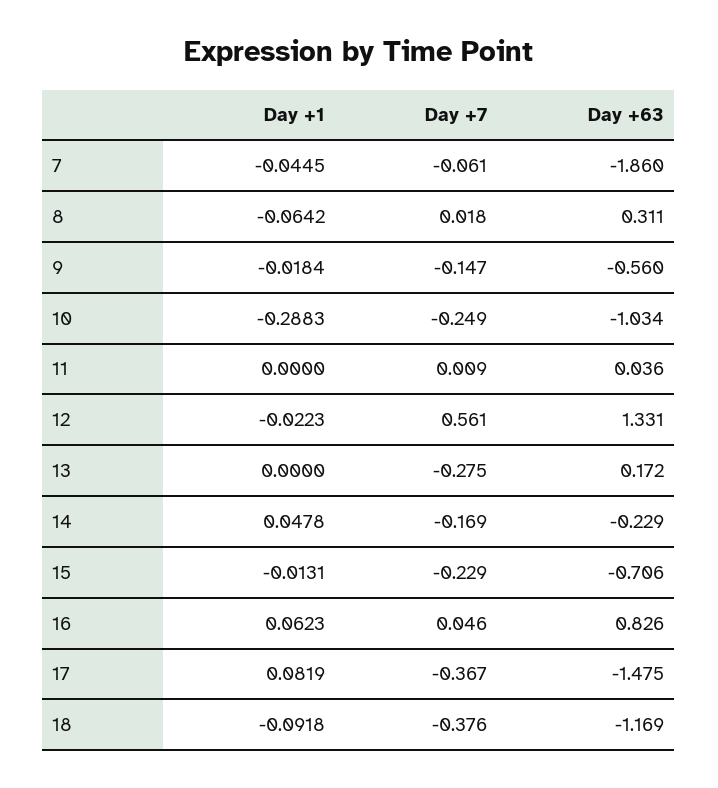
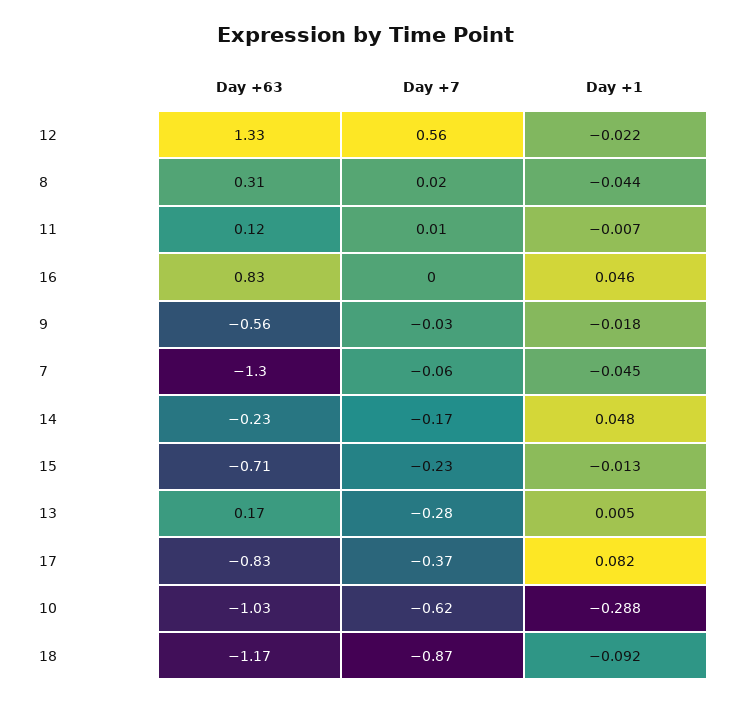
Day +63, 7: -1.86 -> -1.3
Day +1, 8: -0.0642 -> -0.044
Day +7, 9: -0.147 -> -0.03
Day +7, 10: -0.249 -> -0.62
Day +1, 11: 0 -> -0.007
Day +63, 11: 0.036 -> 0.12
Day +1, 13: 0 -> 0.005
Day +1, 16: 0.0623 -> 0.046
Day +7, 16: 0.046 -> 0
Day +63, 17: -1.475 -> -0.83
Day +7, 18: -0.376 -> -0.87

